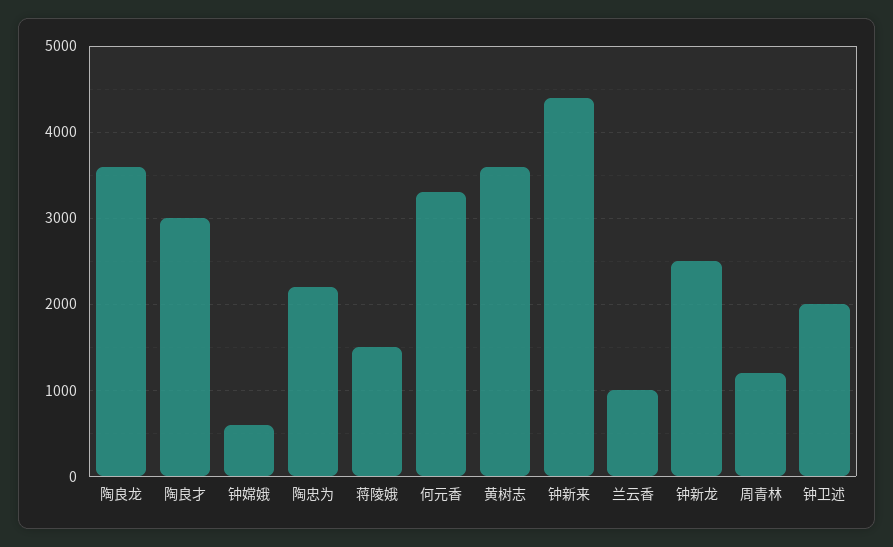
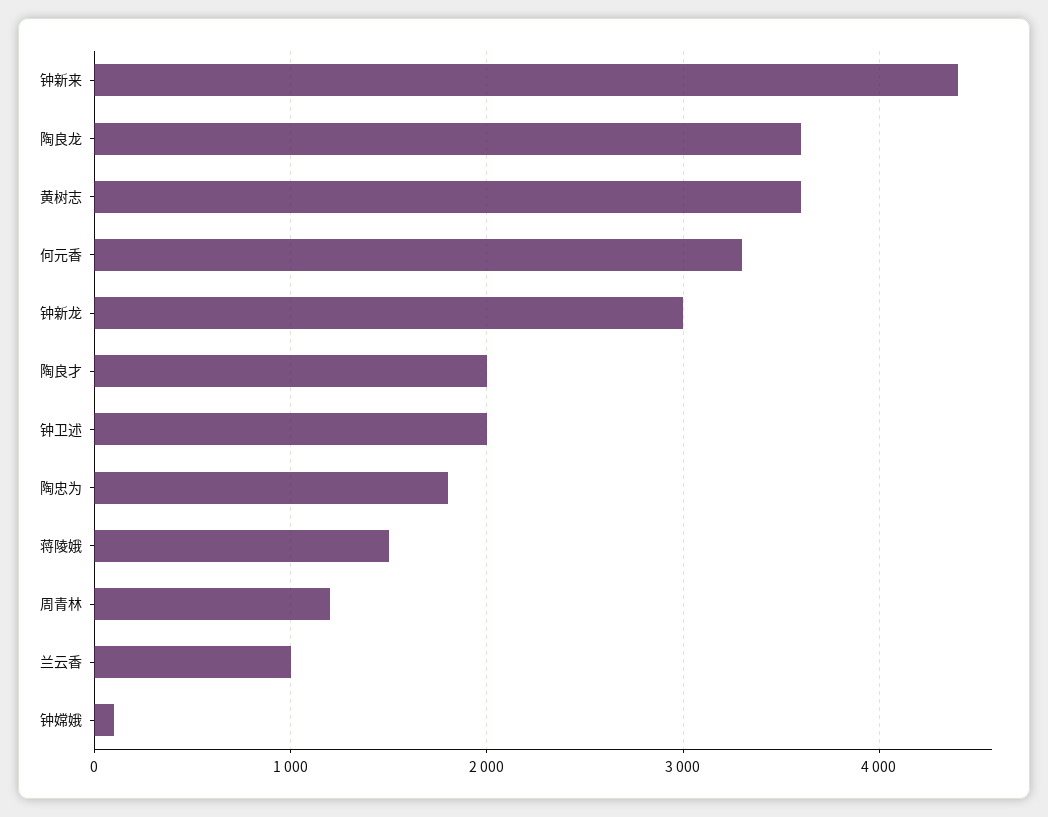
陶良才: 3000 -> 2000
钟嫦娥: 600 -> 100
陶忠为: 2200 -> 1800
钟新龙: 2500 -> 3000

